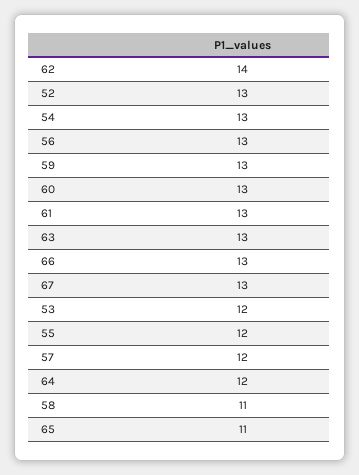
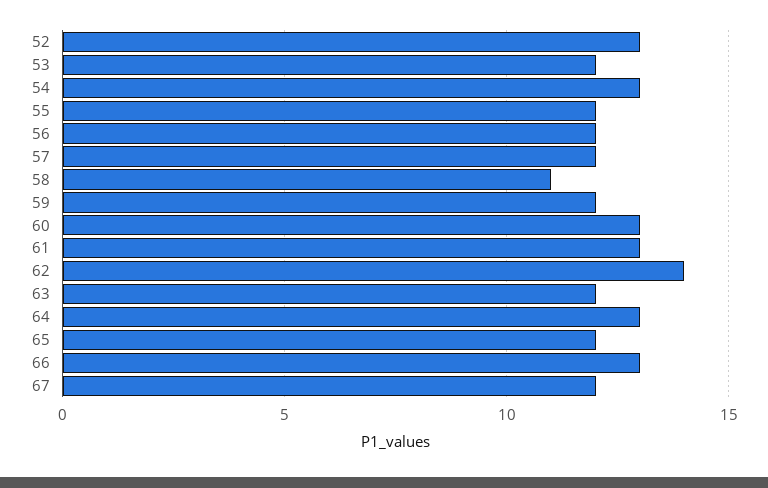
56: 13 -> 12
59: 13 -> 12
63: 13 -> 12
67: 13 -> 12
64: 12 -> 13
65: 11 -> 12

